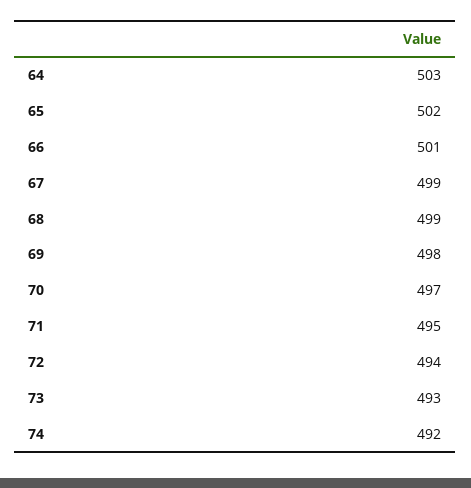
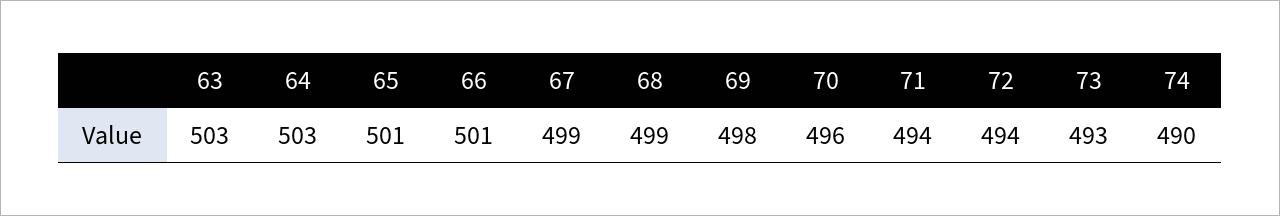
65: 502 -> 501
70: 497 -> 496
71: 495 -> 494
74: 492 -> 490
63: none -> 503

